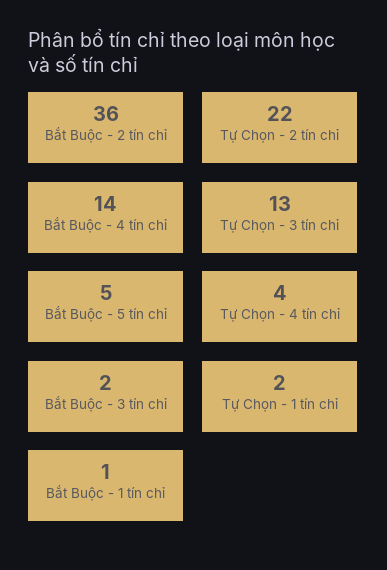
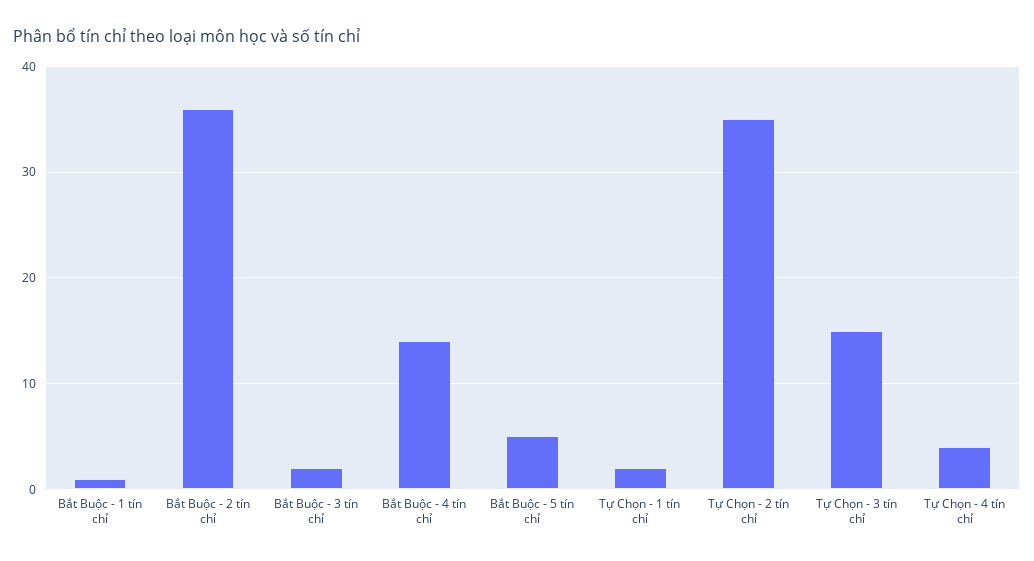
Tự Chọn - 2 tín chỉ: 22 -> 35
Tự Chọn - 3 tín chỉ: 13 -> 15

